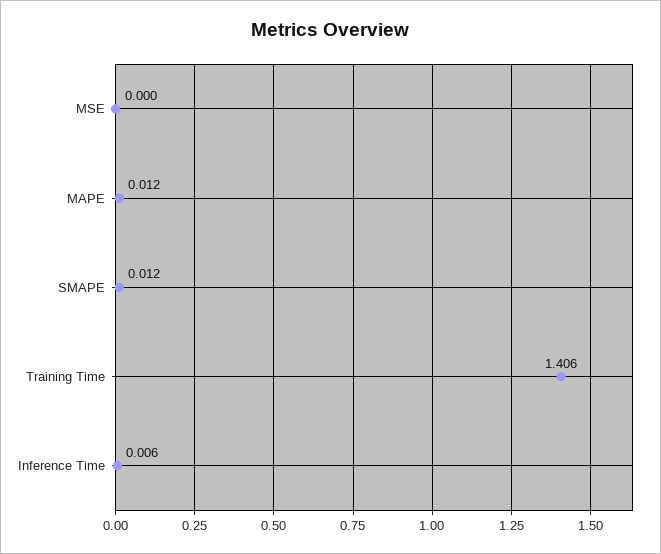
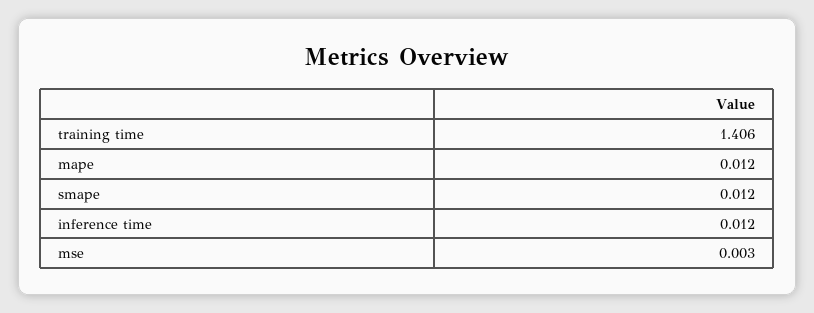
MSE: 0 -> 0.003
Inference Time: 0.006 -> 0.012

